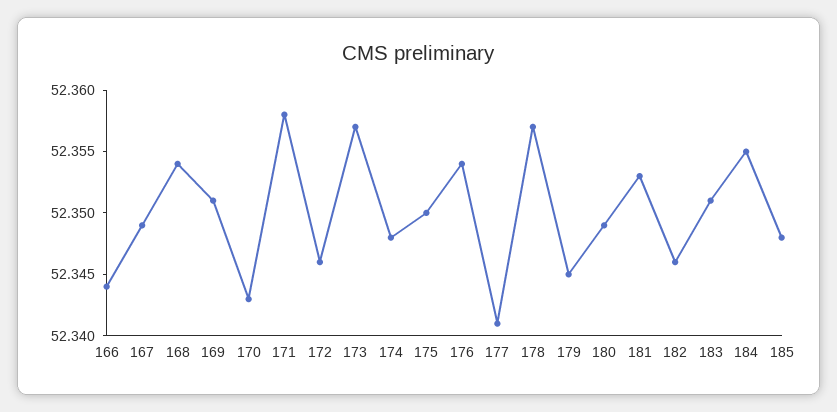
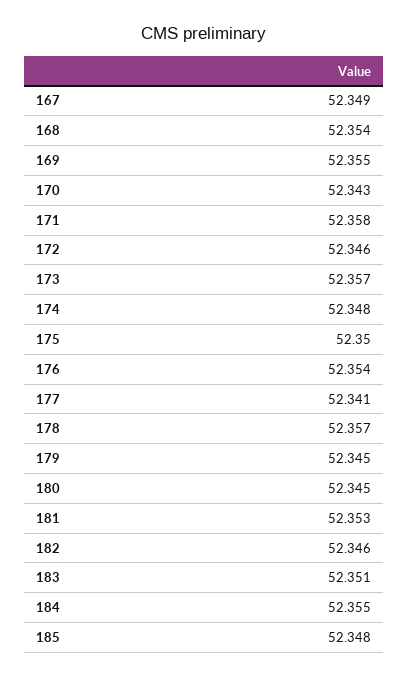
166: 52.344 -> none
169: 52.351 -> 52.355
180: 52.349 -> 52.345

